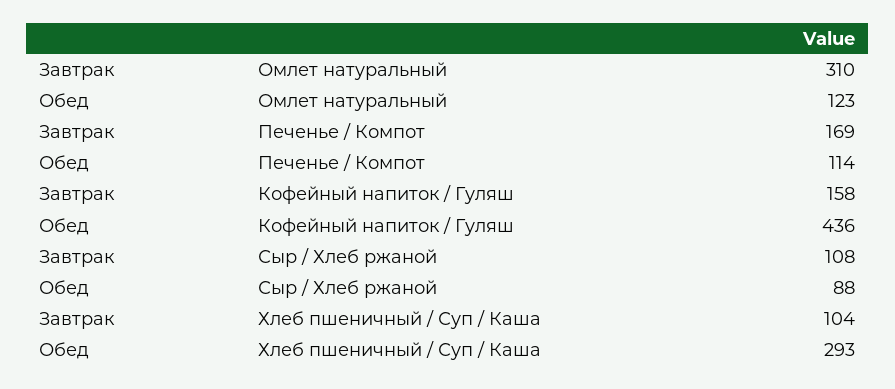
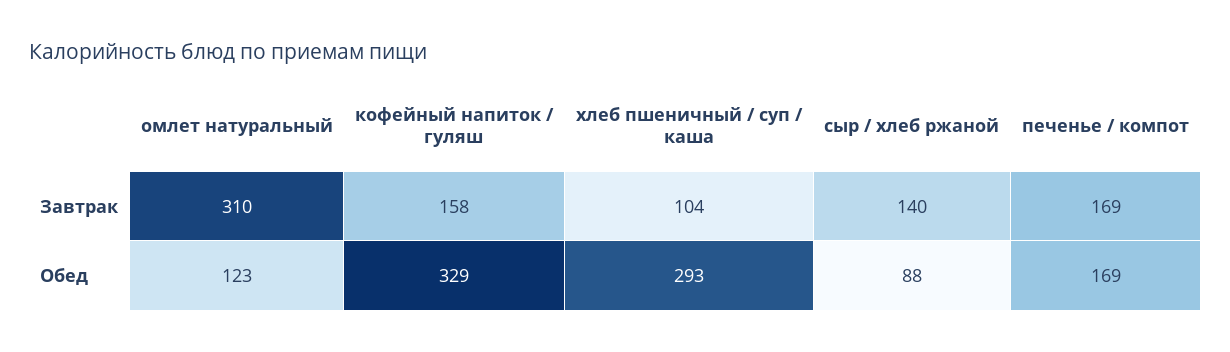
Обед, Печенье / Компот: 114 -> 169
Обед, Кофейный напиток / Гуляш: 436 -> 329
Завтрак, Сыр / Хлеб ржаной: 108 -> 140

